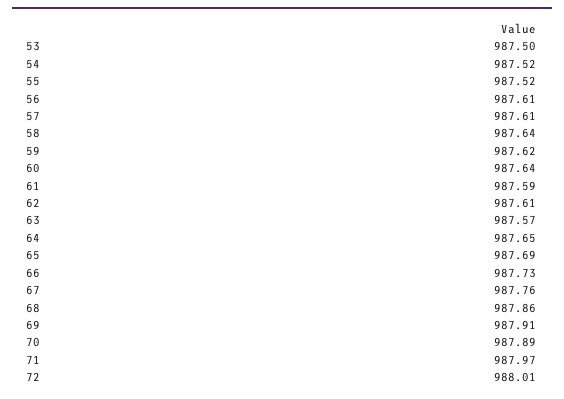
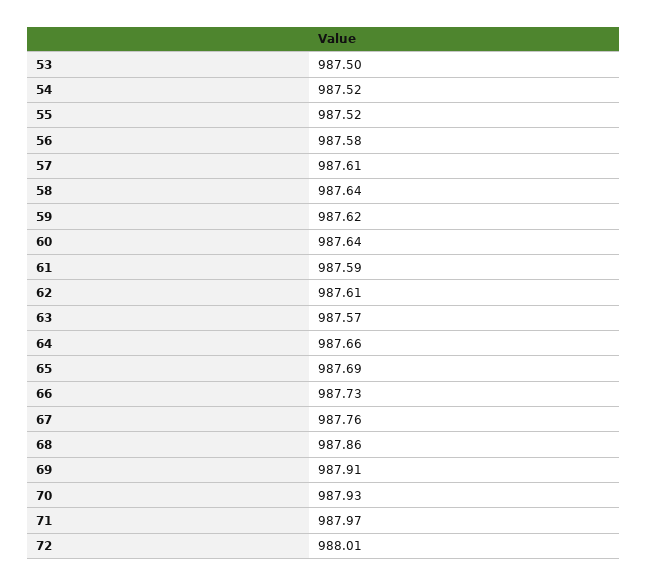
56: 987.61 -> 987.58
64: 987.65 -> 987.66
70: 987.89 -> 987.93

